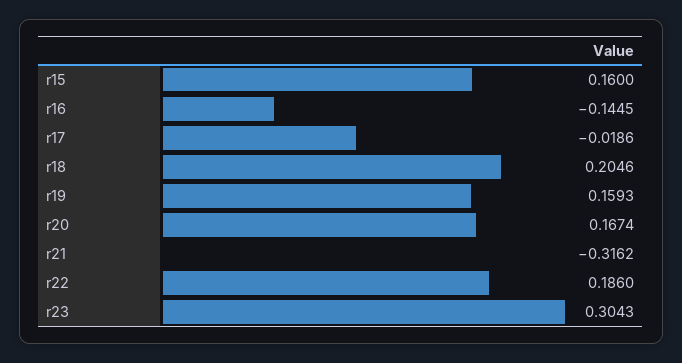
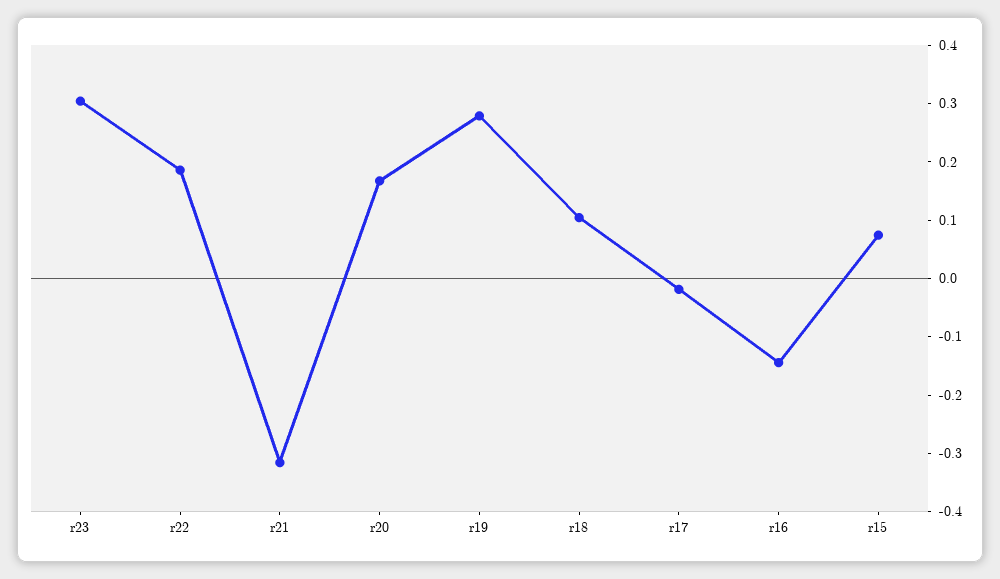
r15: 0.16 -> 0.08
r18: 0.2046 -> 0.1
r19: 0.1593 -> 0.28

